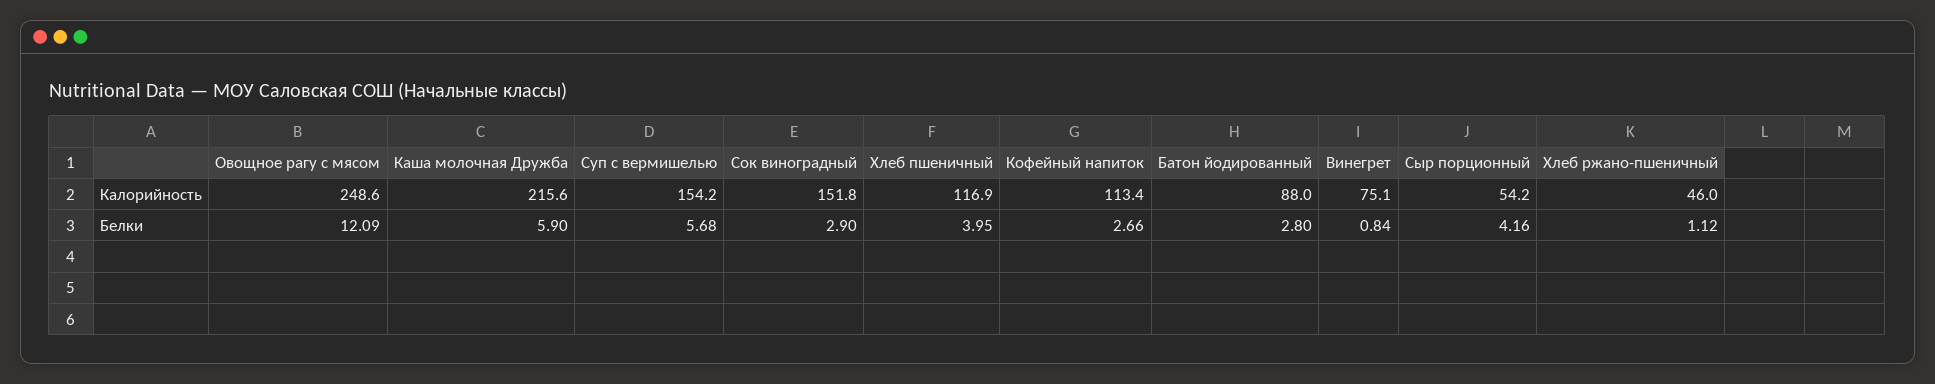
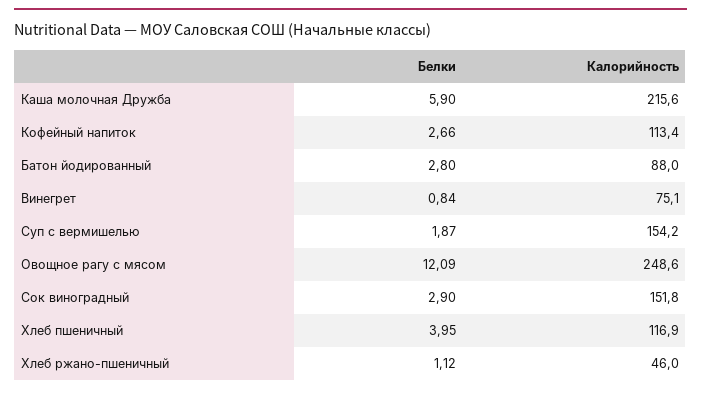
Сыр порционный, Калорийность: 54.2 -> none
Суп с вермишелью, Белки: 5.68 -> 1.87
Сыр порционный, Белки: 4.16 -> none

